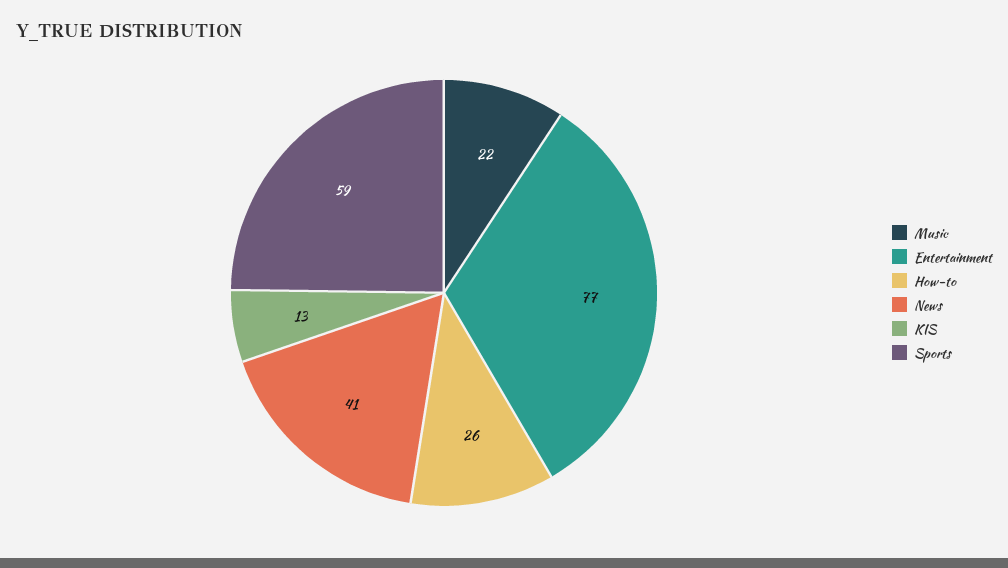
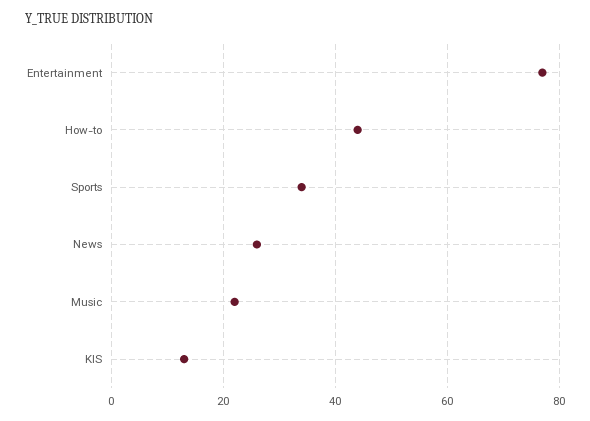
How-to: 26 -> 45
News: 41 -> 25
Sports: 59 -> 35

